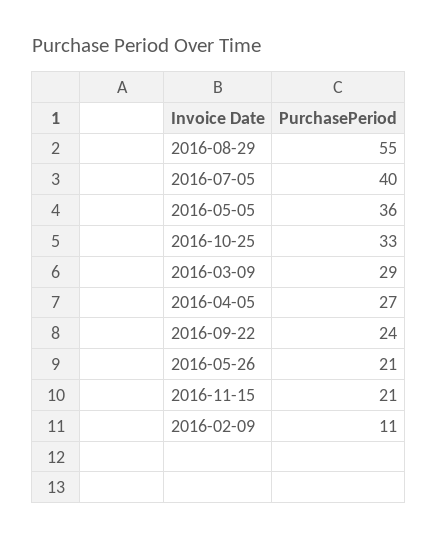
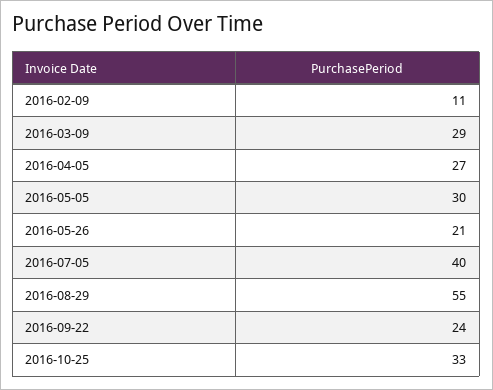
2016-05-05: 36 -> 30
2016-11-15: 21 -> none

